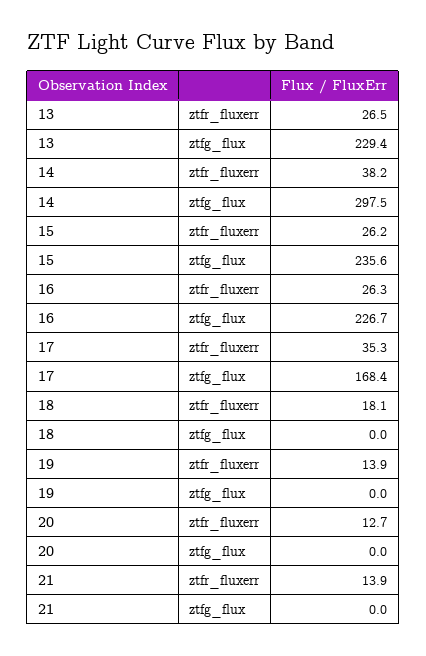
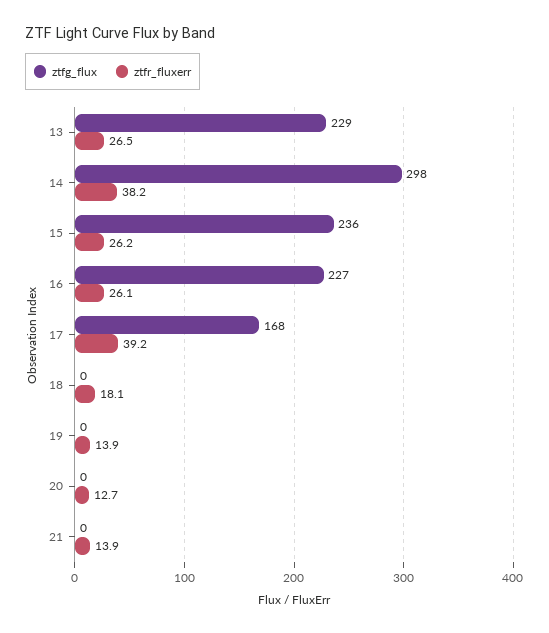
ztfr_fluxerr, 16: 26.3 -> 26.1
ztfr_fluxerr, 17: 35.3 -> 39.2

